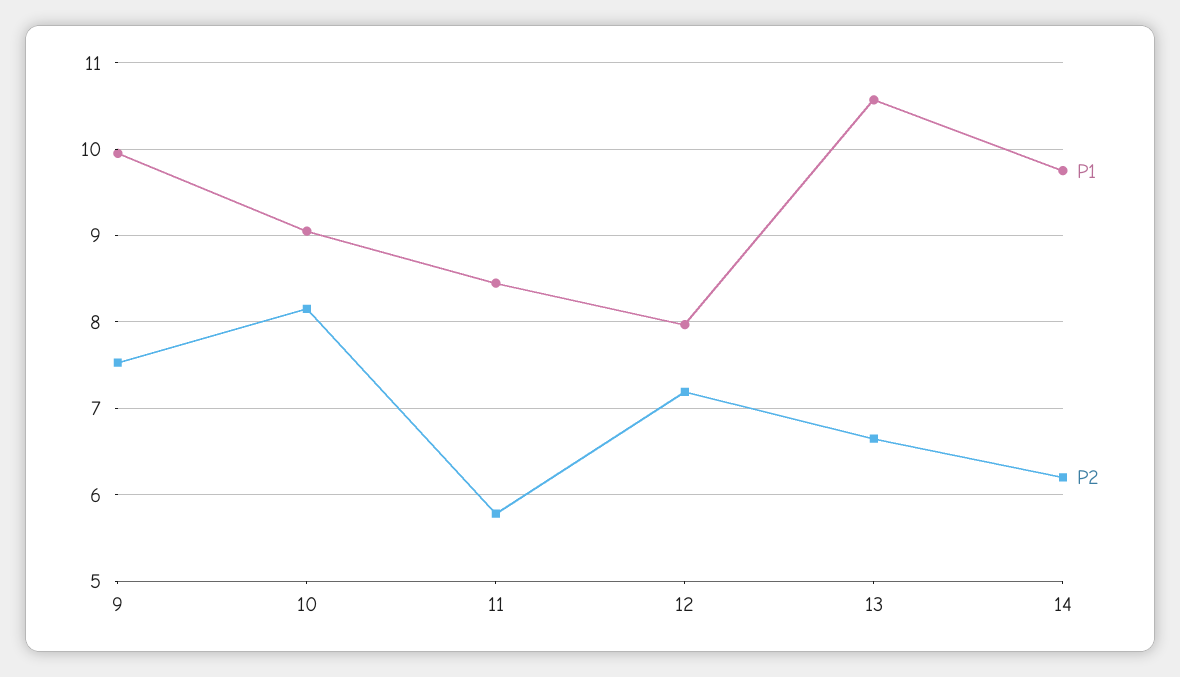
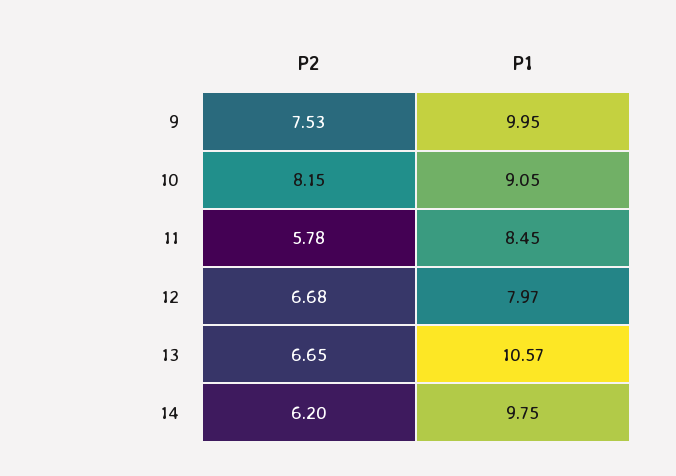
P2, 12: 7.2 -> 6.68

